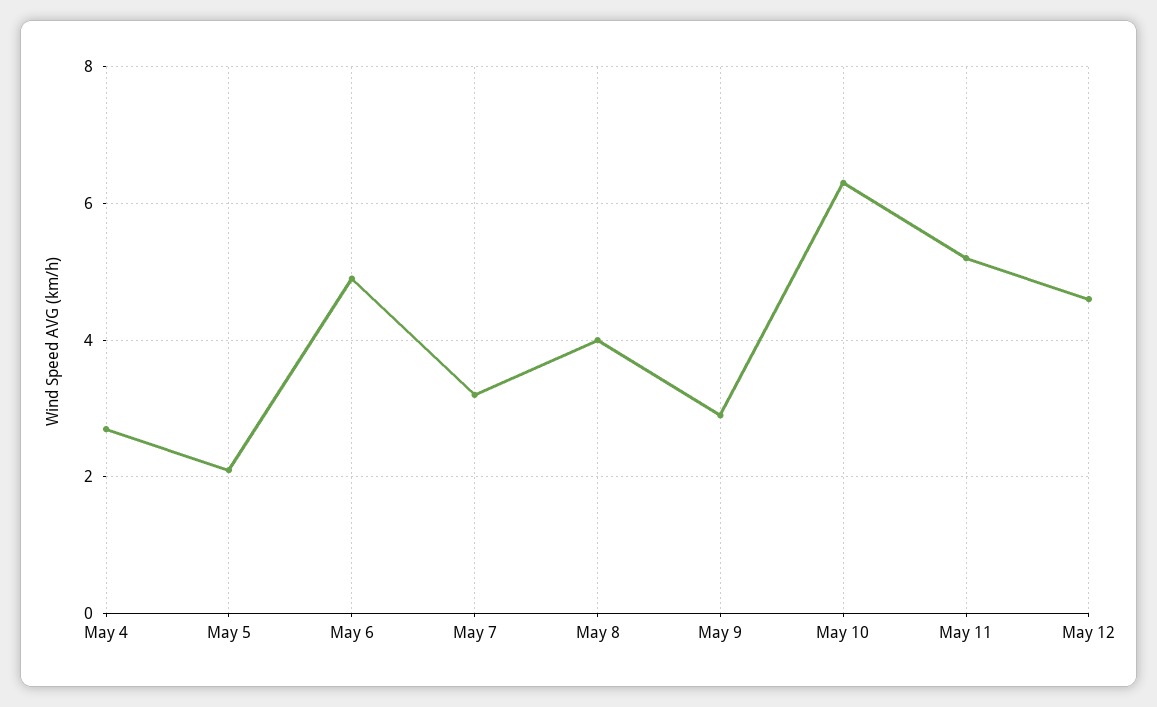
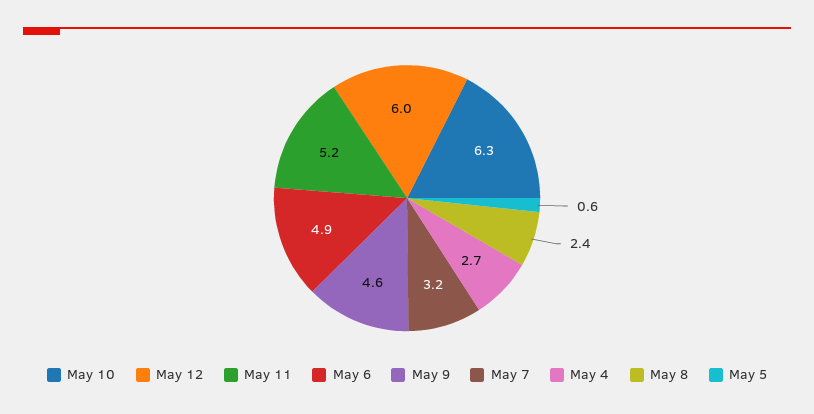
May 5: 2 -> 0.6
May 8: 4 -> 2.4
May 9: 3 -> 4.6
May 12: 4.5 -> 6

